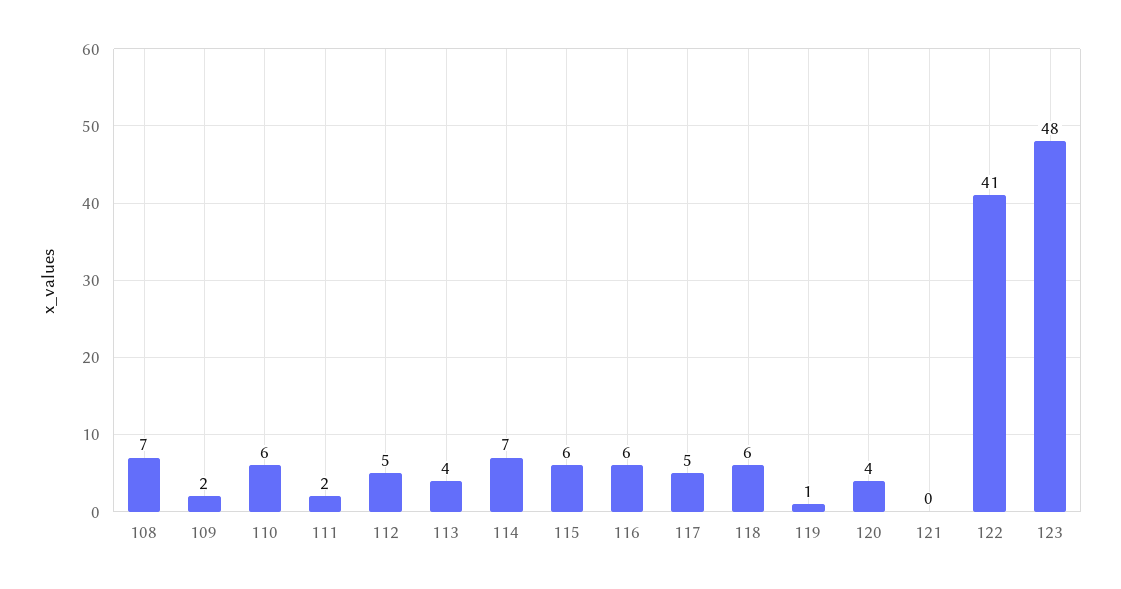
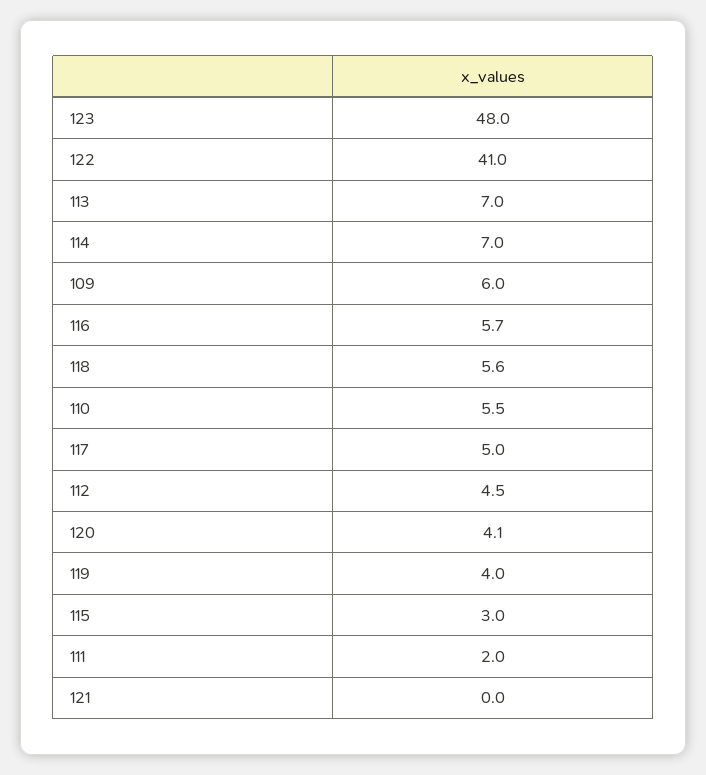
108: 7 -> none
109: 2 -> 6
113: 4 -> 7
115: 6 -> 3
119: 1 -> 4

